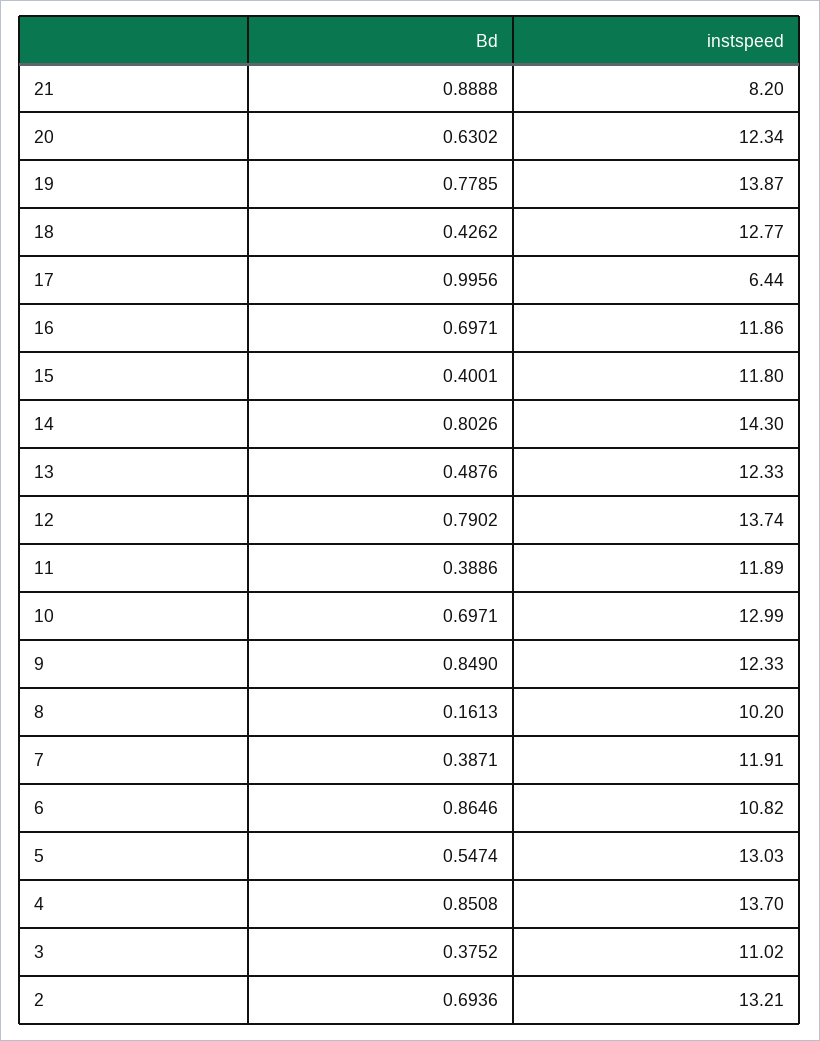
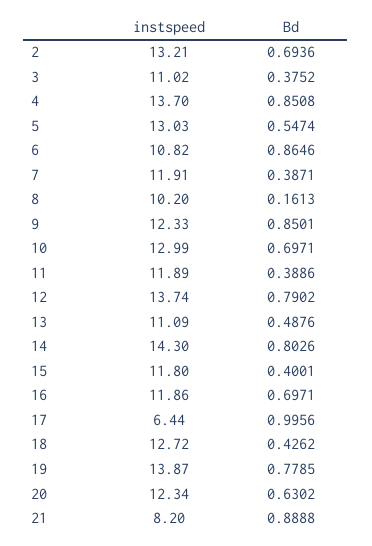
instspeed, 18: 12.77 -> 12.72
instspeed, 13: 12.33 -> 11.09
Bd, 9: 0.849 -> 0.8501

